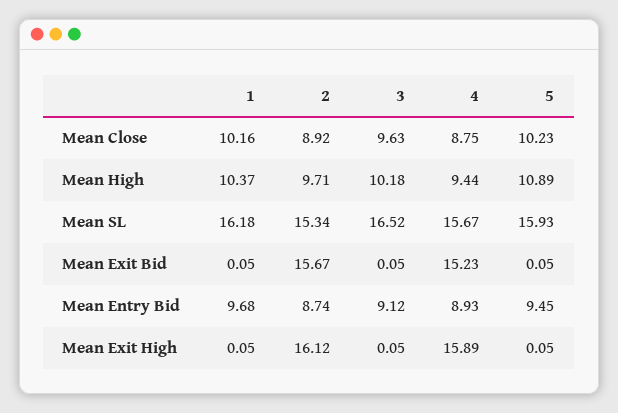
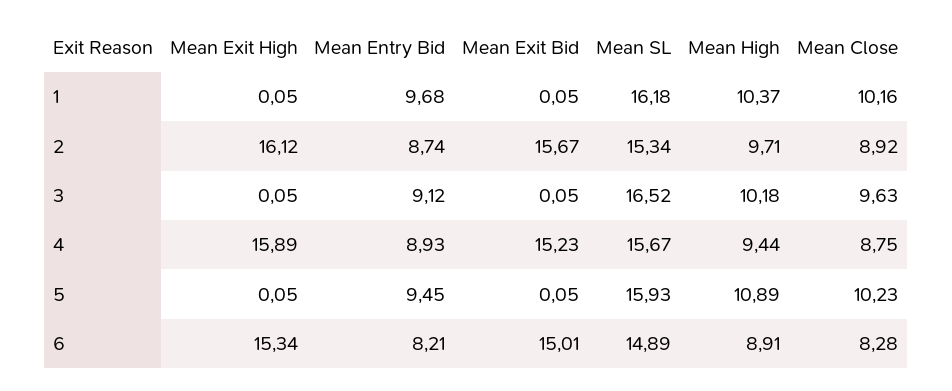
6, Mean Exit High: none -> 15.34
6, Mean Entry Bid: none -> 8.21
6, Mean Exit Bid: none -> 15.01
6, Mean SL: none -> 14.89
6, Mean High: none -> 8.91
6, Mean Close: none -> 8.28

